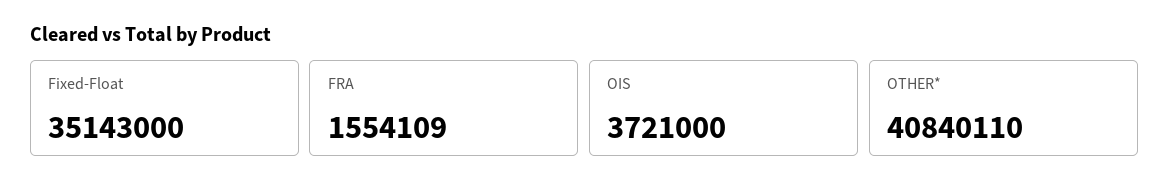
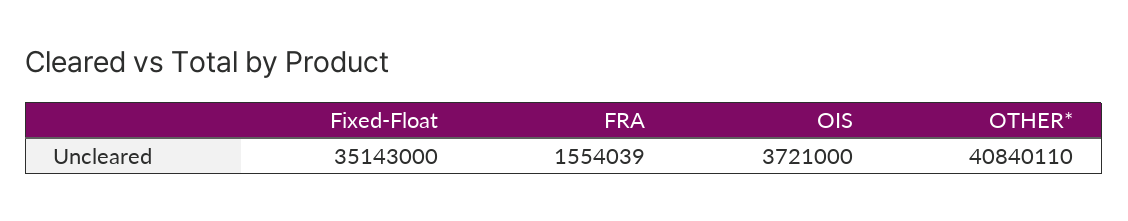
FRA: 1554109 -> 1554039

